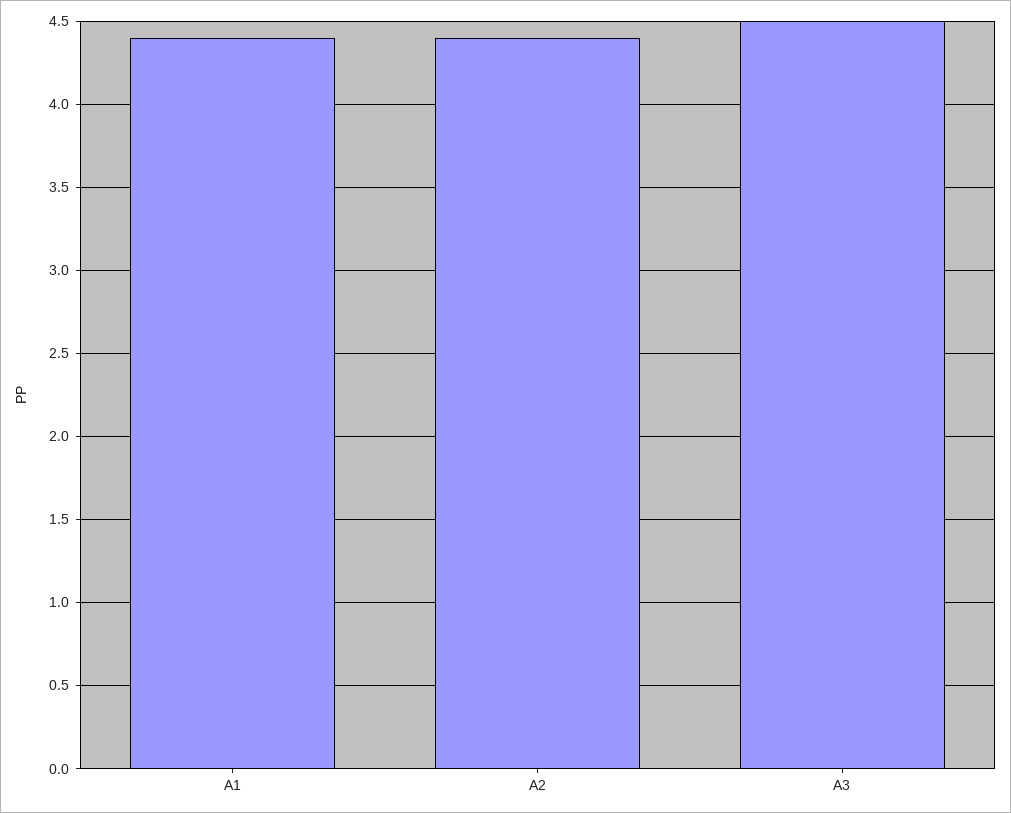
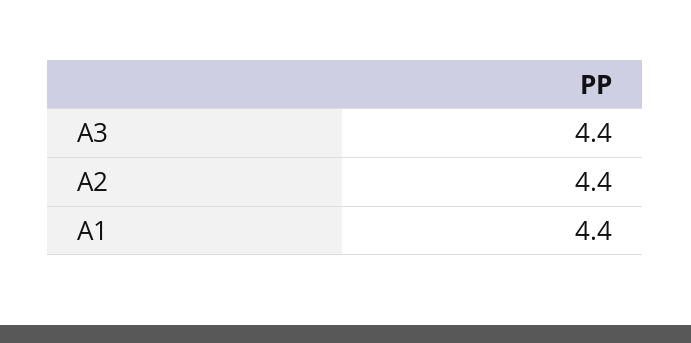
A3: 4.5 -> 4.4

